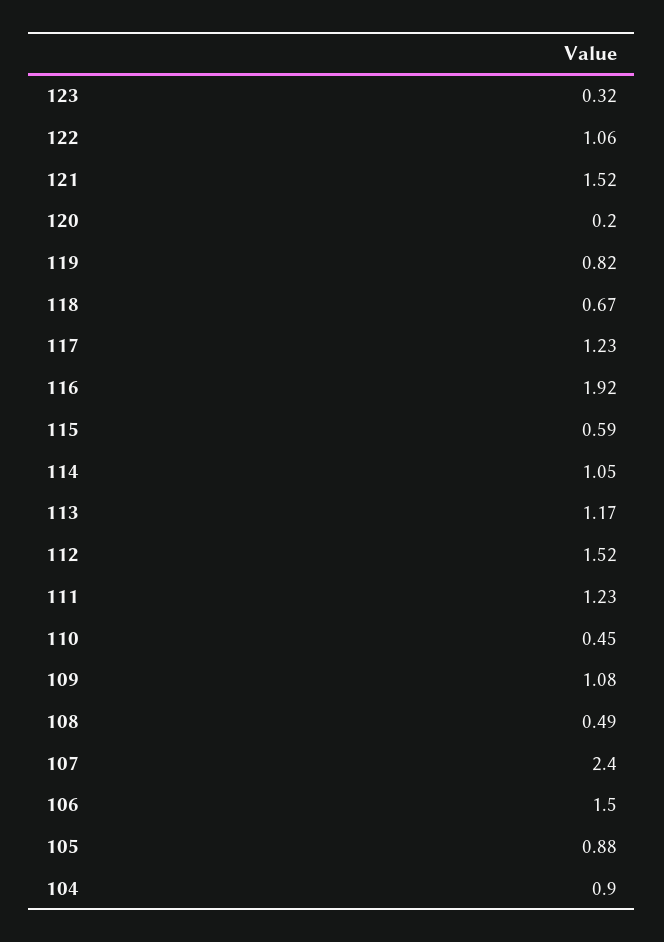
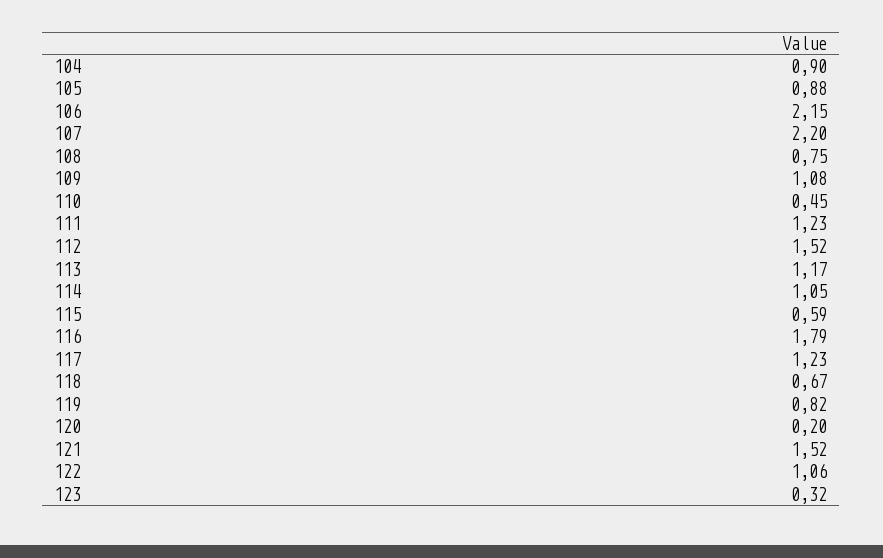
116: 1.92 -> 1.79
108: 0.49 -> 0.75
107: 2.4 -> 2.2
106: 1.5 -> 2.15

